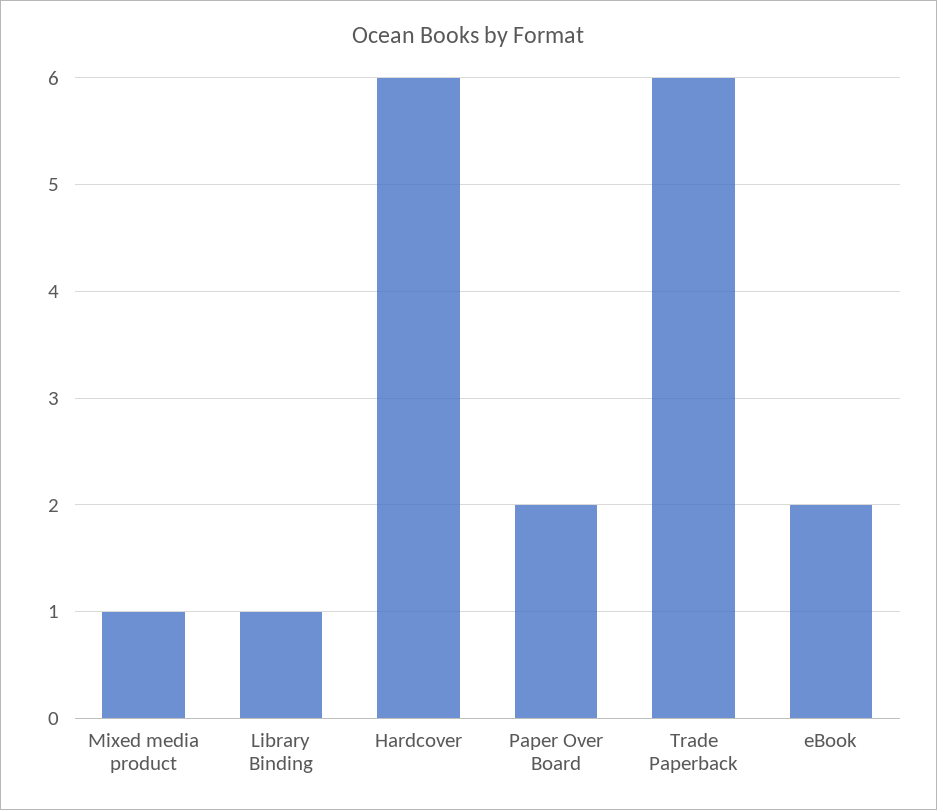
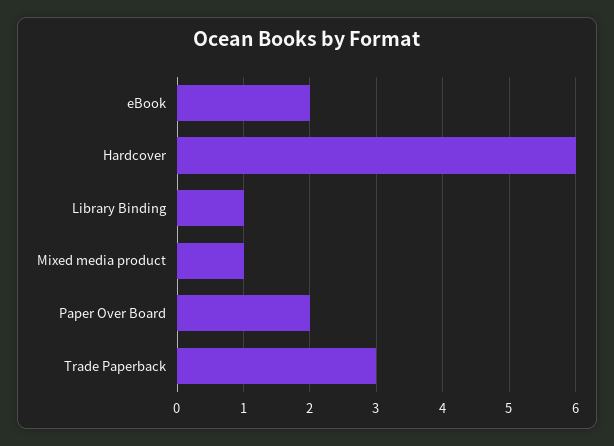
Trade Paperback: 6 -> 3

